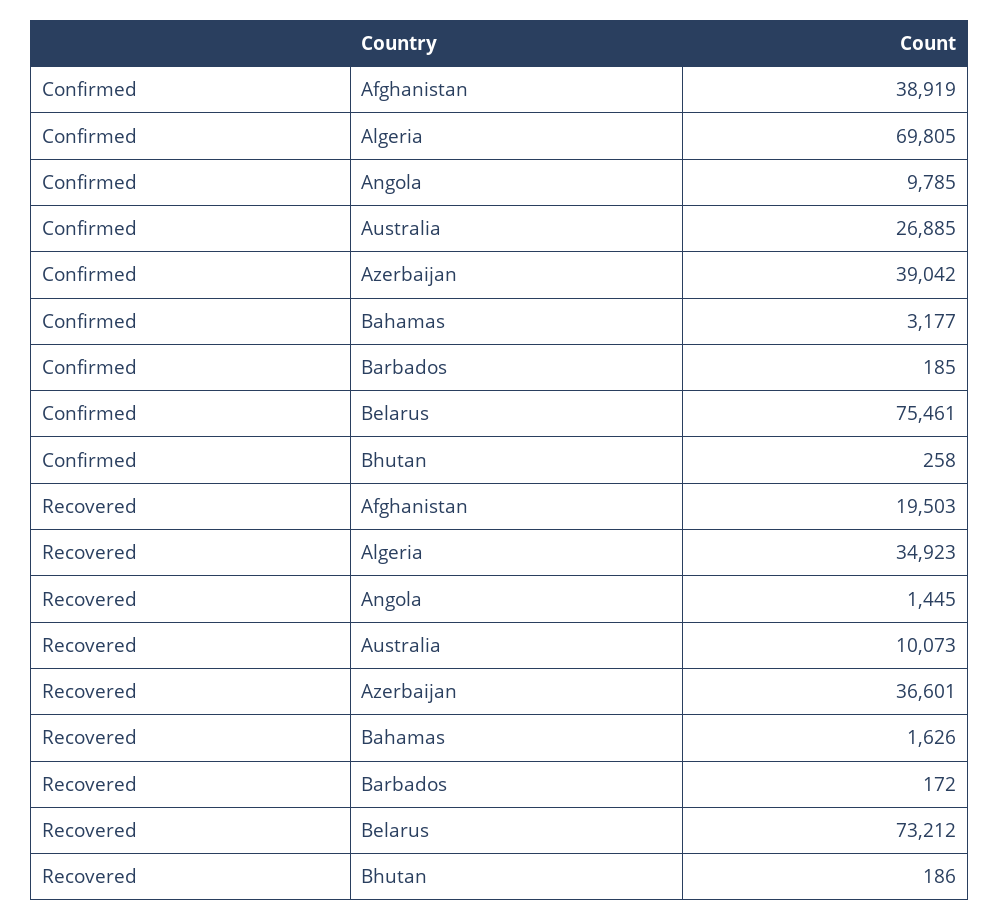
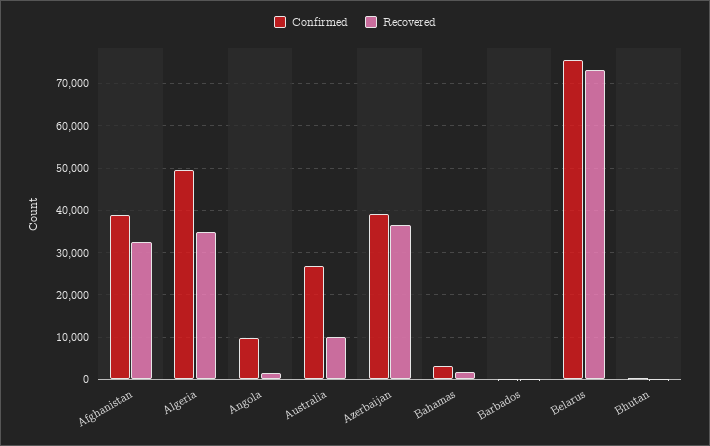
Confirmed, Algeria: 69805 -> 50000
Recovered, Afghanistan: 19503 -> 32000

